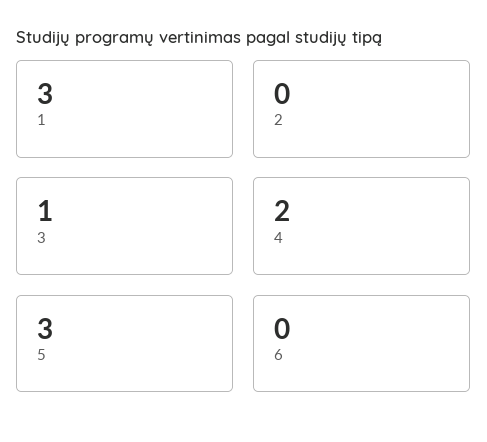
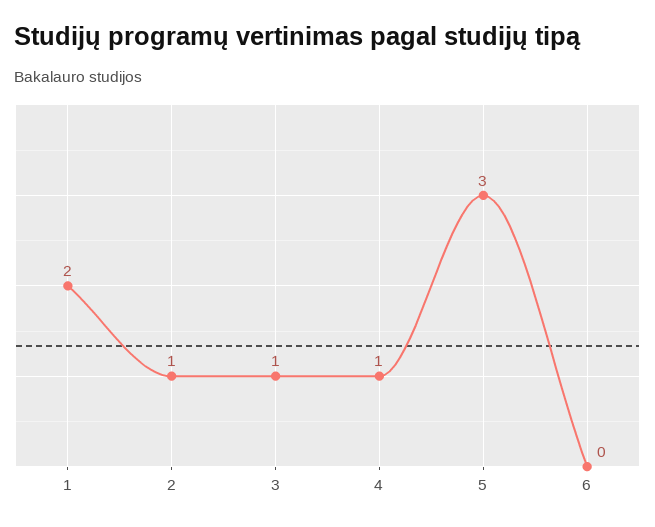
1: 3 -> 2
2: 0 -> 1
4: 2 -> 1

